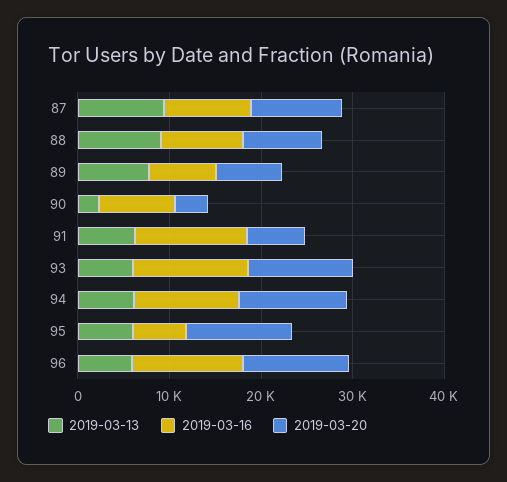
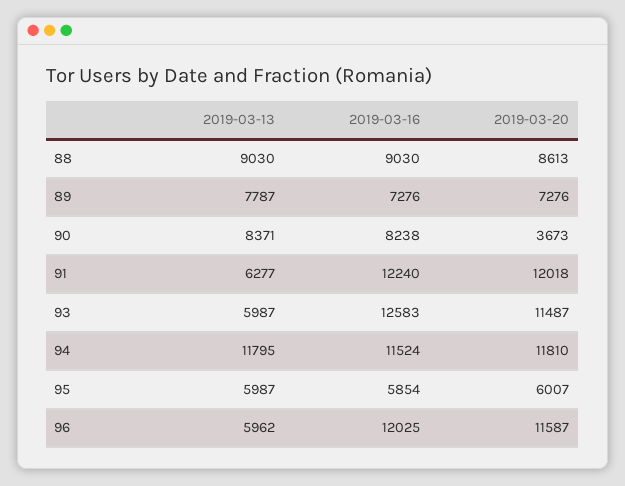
2019-03-13, 87: 10000 -> none
2019-03-16, 87: 10000 -> none
2019-03-20, 87: 10000 -> none
2019-03-13, 90: 2000 -> 8371
2019-03-20, 91: 6000 -> 12018
2019-03-13, 94: 6000 -> 11795
2019-03-20, 95: 12000 -> 6007

